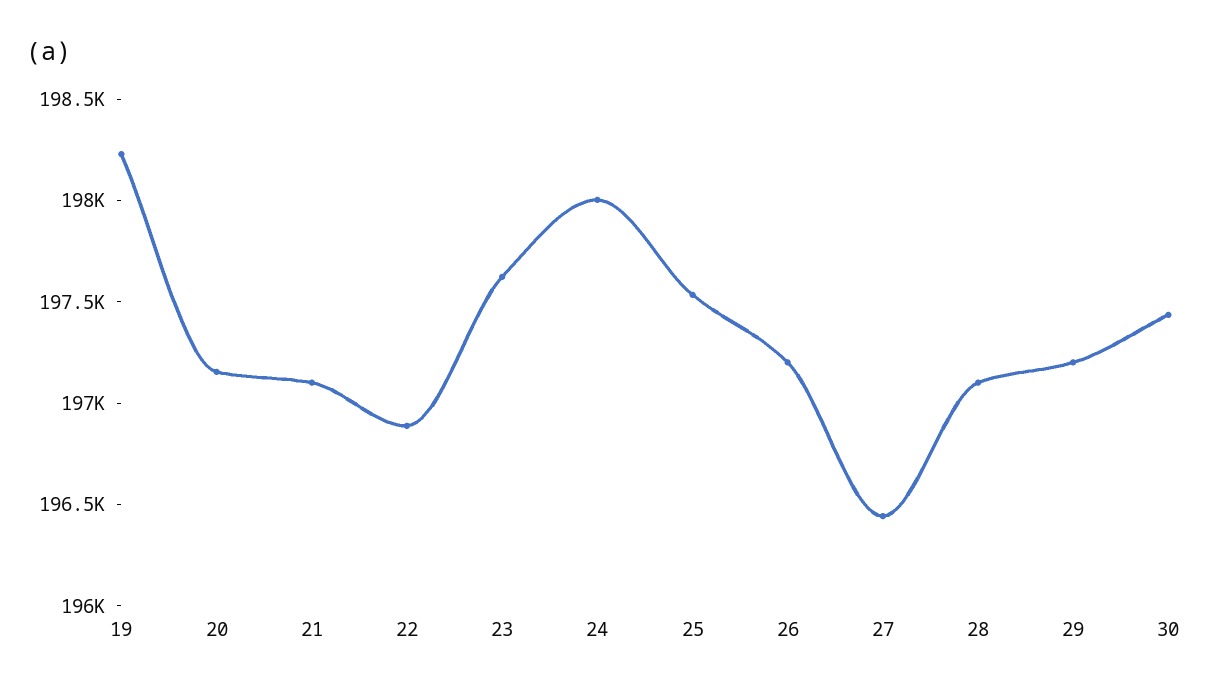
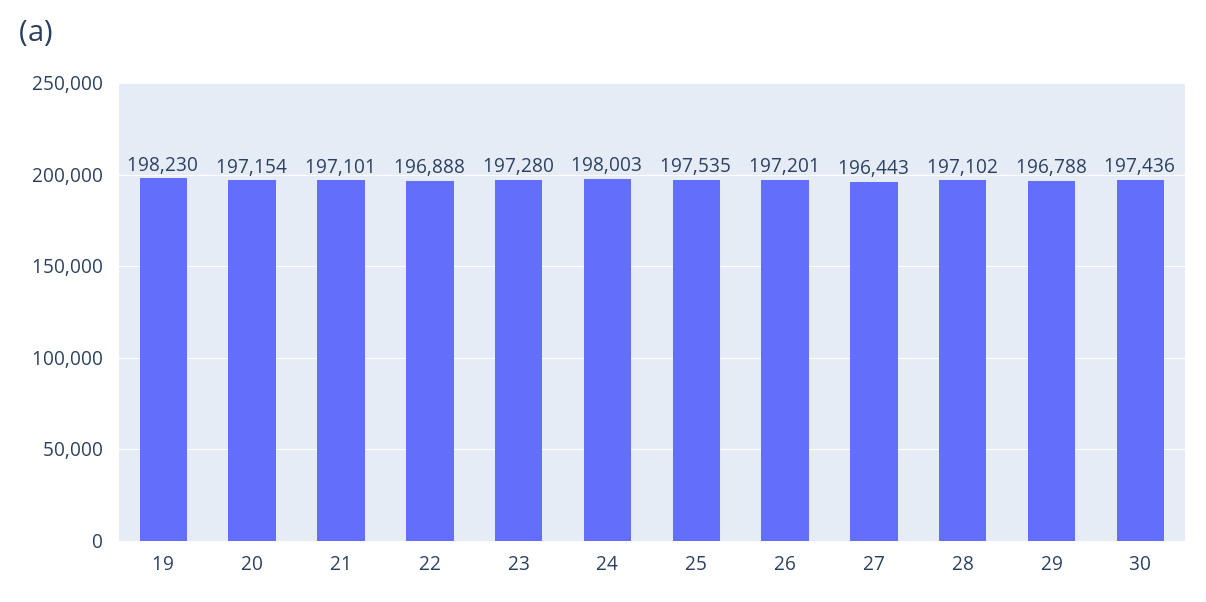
23: 197600 -> 197280
29: 197200 -> 196788

